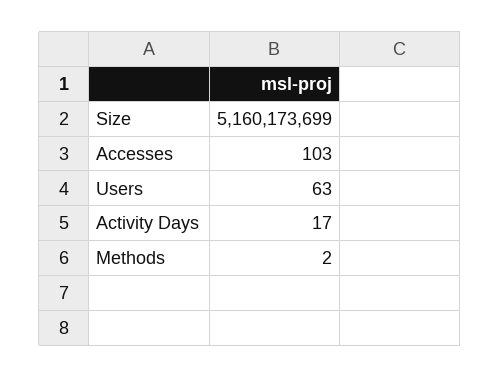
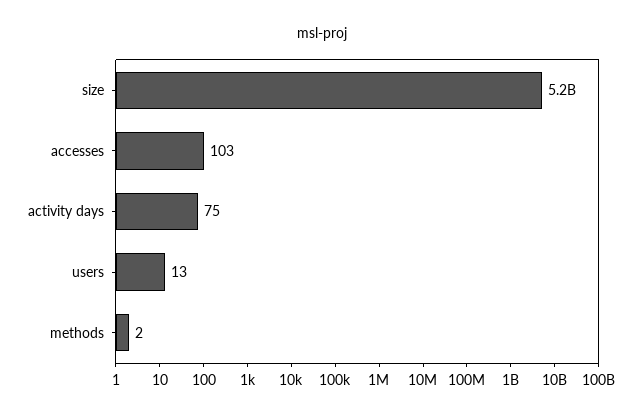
Users: 63 -> 13
Activity Days: 17 -> 75

